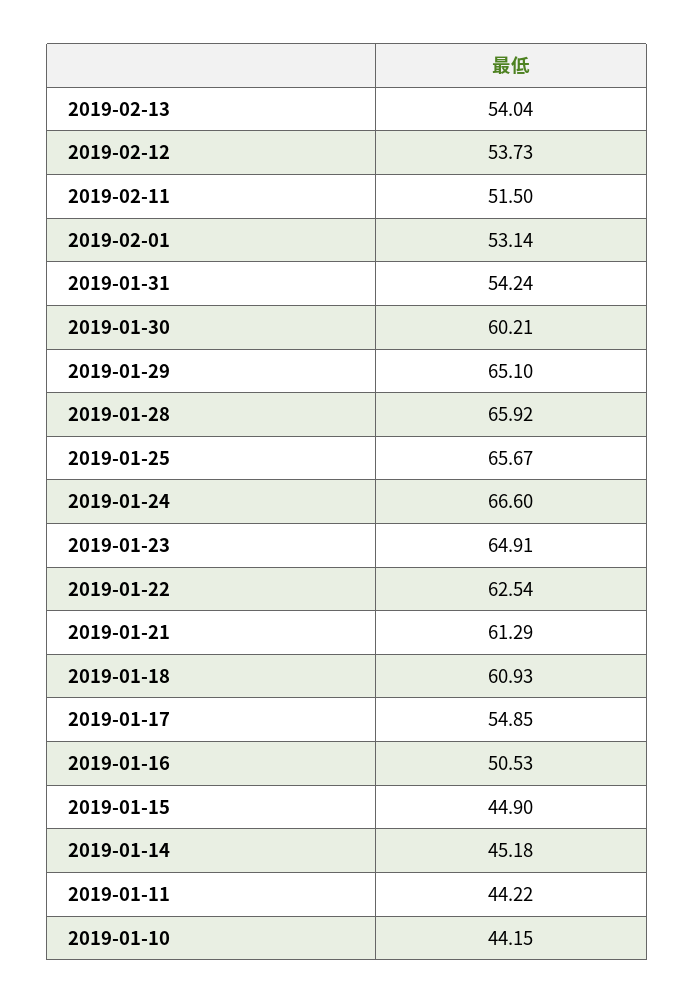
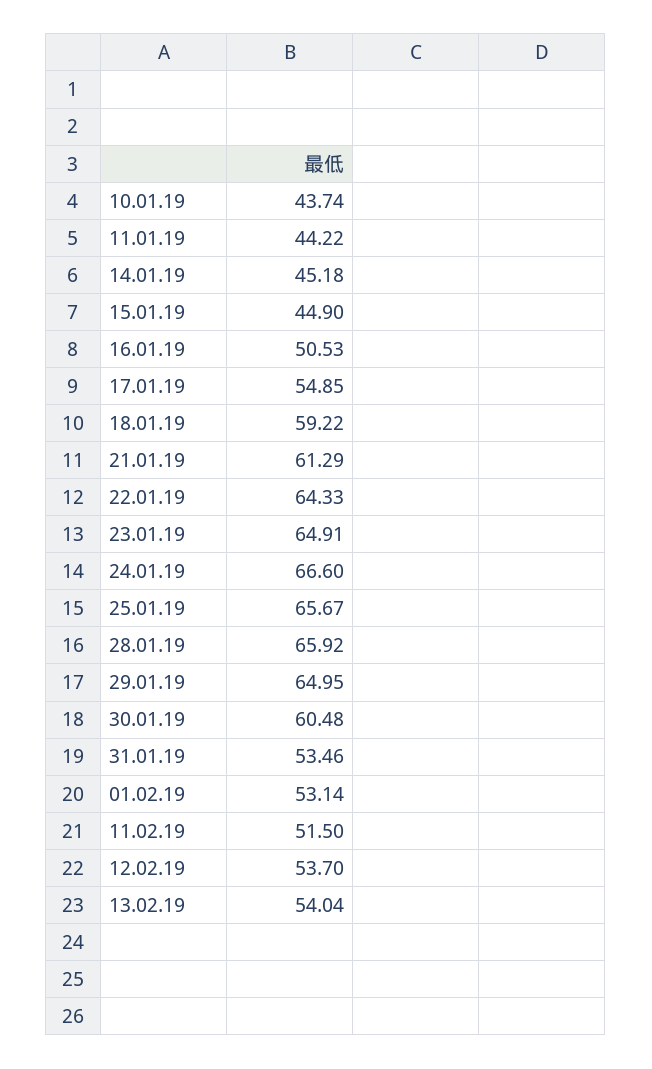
2019-02-12: 53.73 -> 53.7
2019-01-31: 54.24 -> 53.46
2019-01-30: 60.21 -> 60.48
2019-01-29: 65.1 -> 64.95
2019-01-22: 62.54 -> 64.33
2019-01-18: 60.93 -> 59.22
2019-01-10: 44.15 -> 43.74

